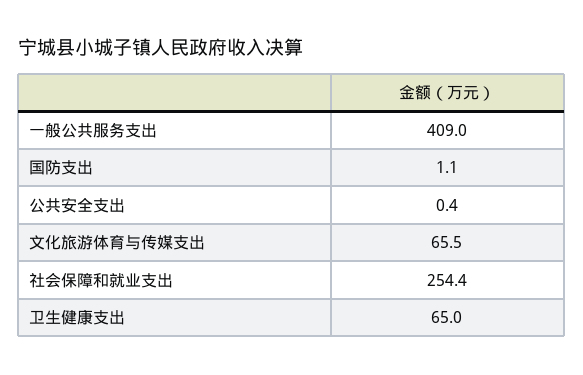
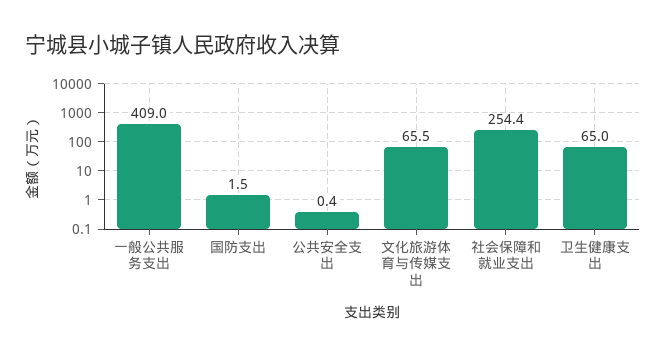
国防支出: 1.1 -> 1.5

